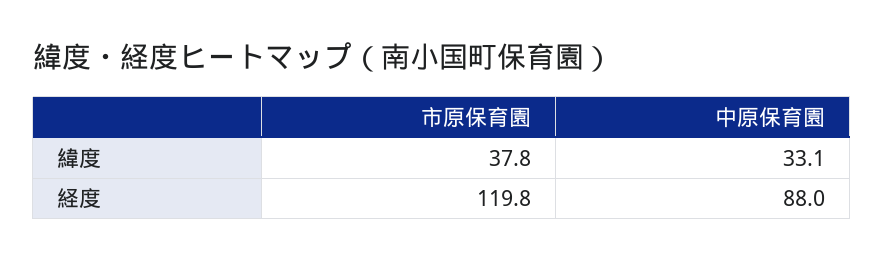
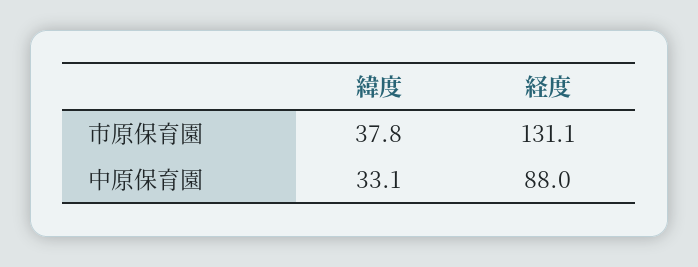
市原保育園, 経度: 119.8 -> 131.1

